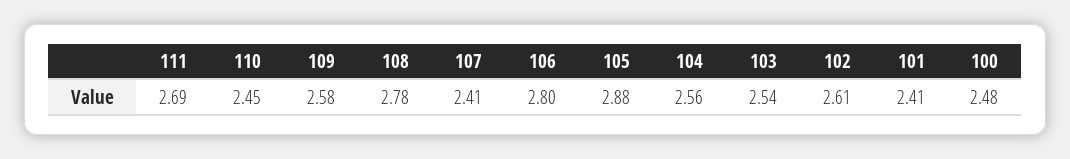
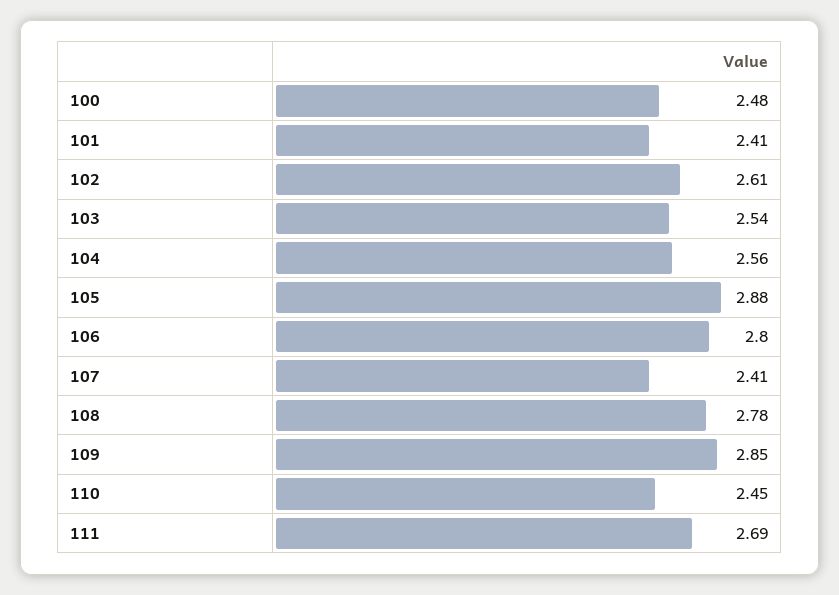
109: 2.58 -> 2.85

